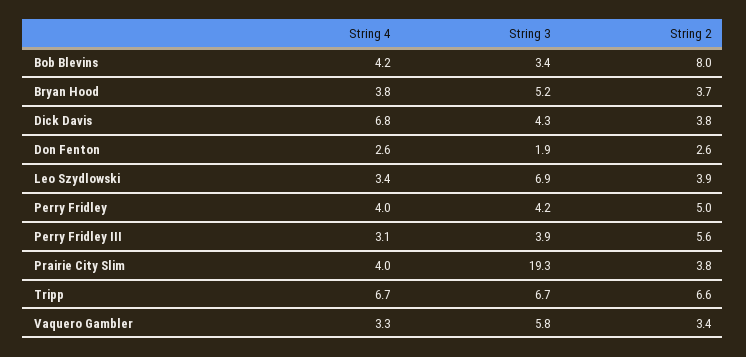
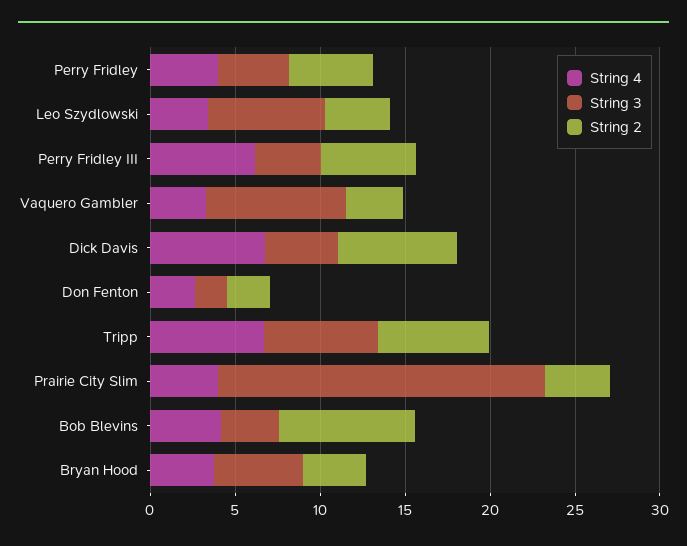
String 2, Dick Davis: 3.8 -> 7
String 4, Perry Fridley III: 3.1 -> 6
String 3, Vaquero Gambler: 5.8 -> 8

